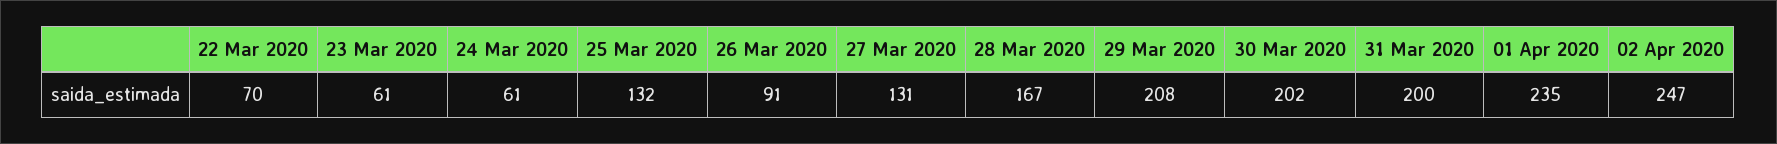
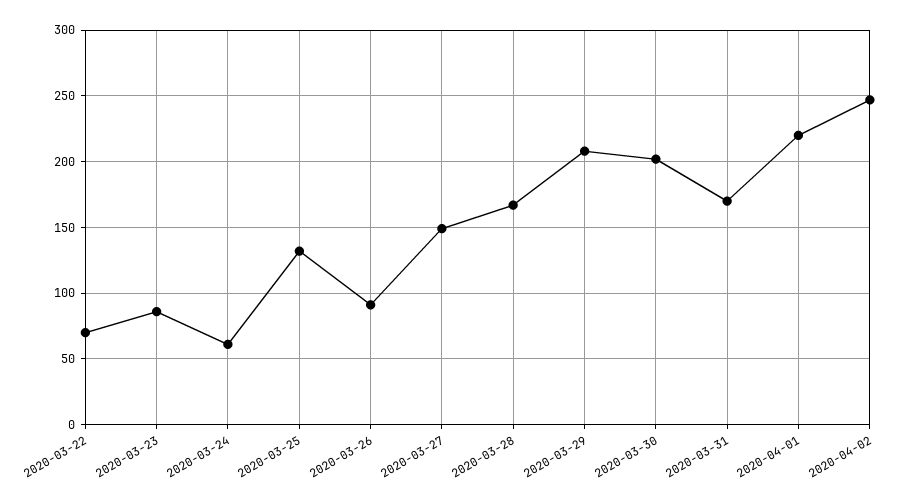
23 Mar 2020: 61 -> 85
27 Mar 2020: 131 -> 150
31 Mar 2020: 200 -> 170
01 Apr 2020: 235 -> 220

